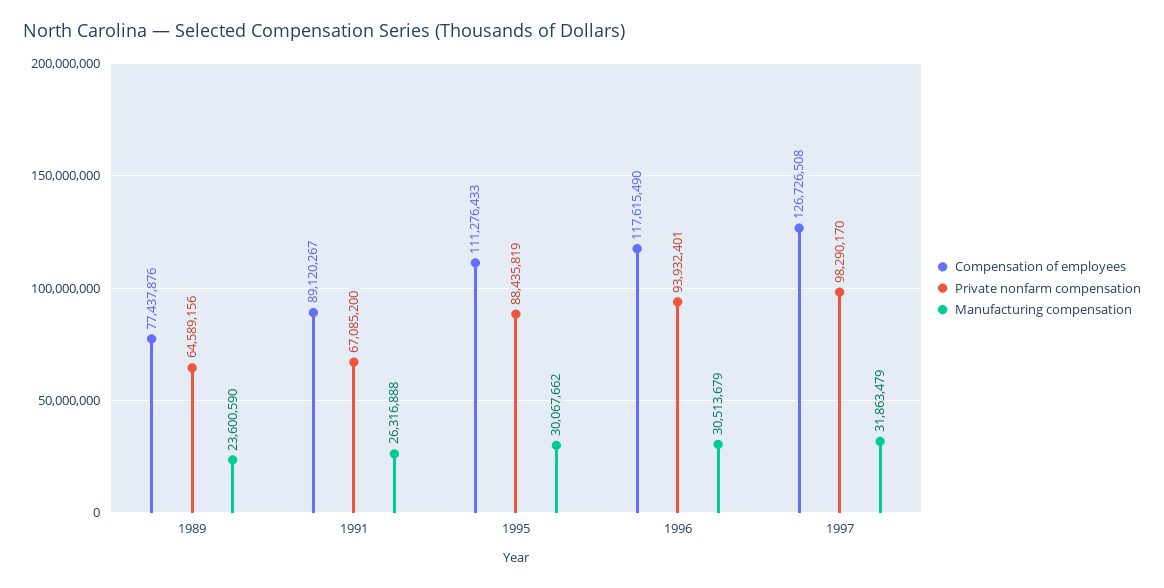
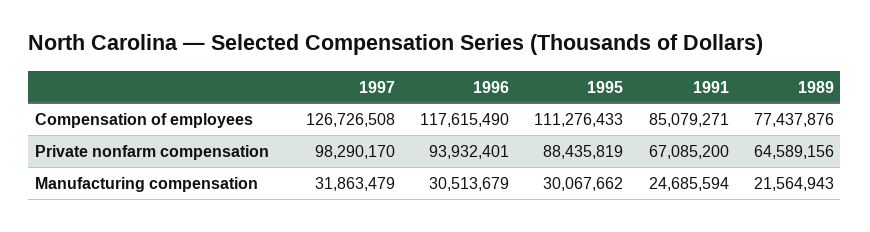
Manufacturing compensation, 1989: 23600590 -> 21564943
Compensation of employees, 1991: 89120267 -> 85079271
Manufacturing compensation, 1991: 26316888 -> 24685594

